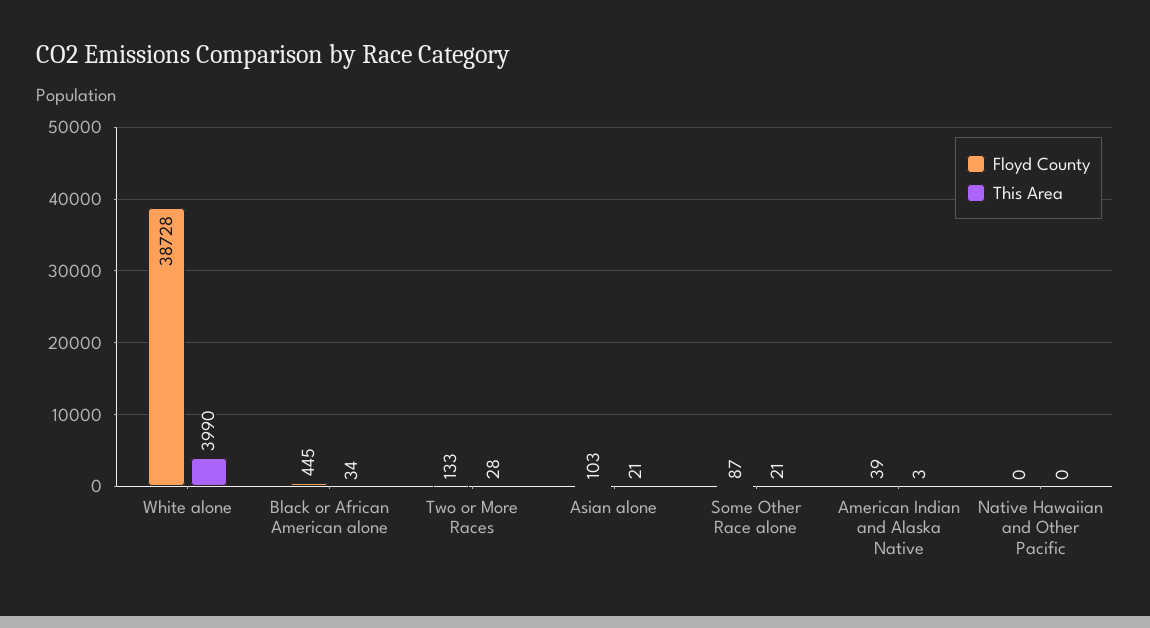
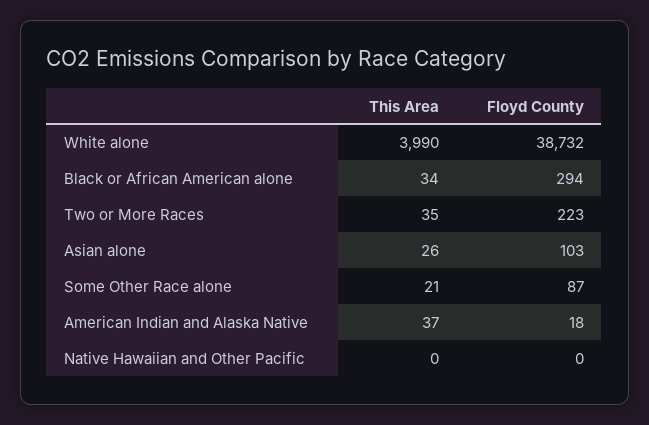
Floyd County, White alone: 38728 -> 38732
Floyd County, Black or African American alone: 445 -> 294
Floyd County, Two or More Races: 133 -> 223
This Area, Two or More Races: 28 -> 35
This Area, Asian alone: 21 -> 26
Floyd County, American Indian and Alaska Native: 39 -> 18
This Area, American Indian and Alaska Native: 3 -> 37

